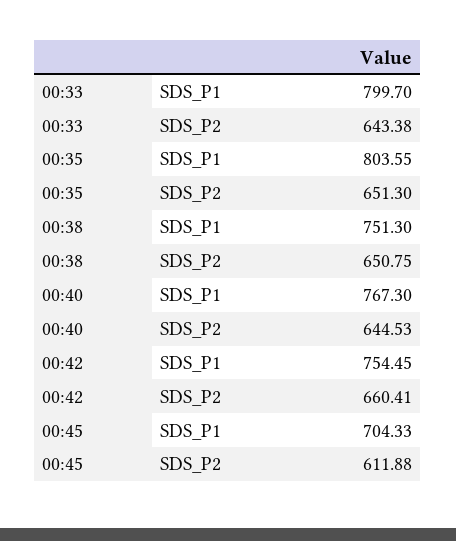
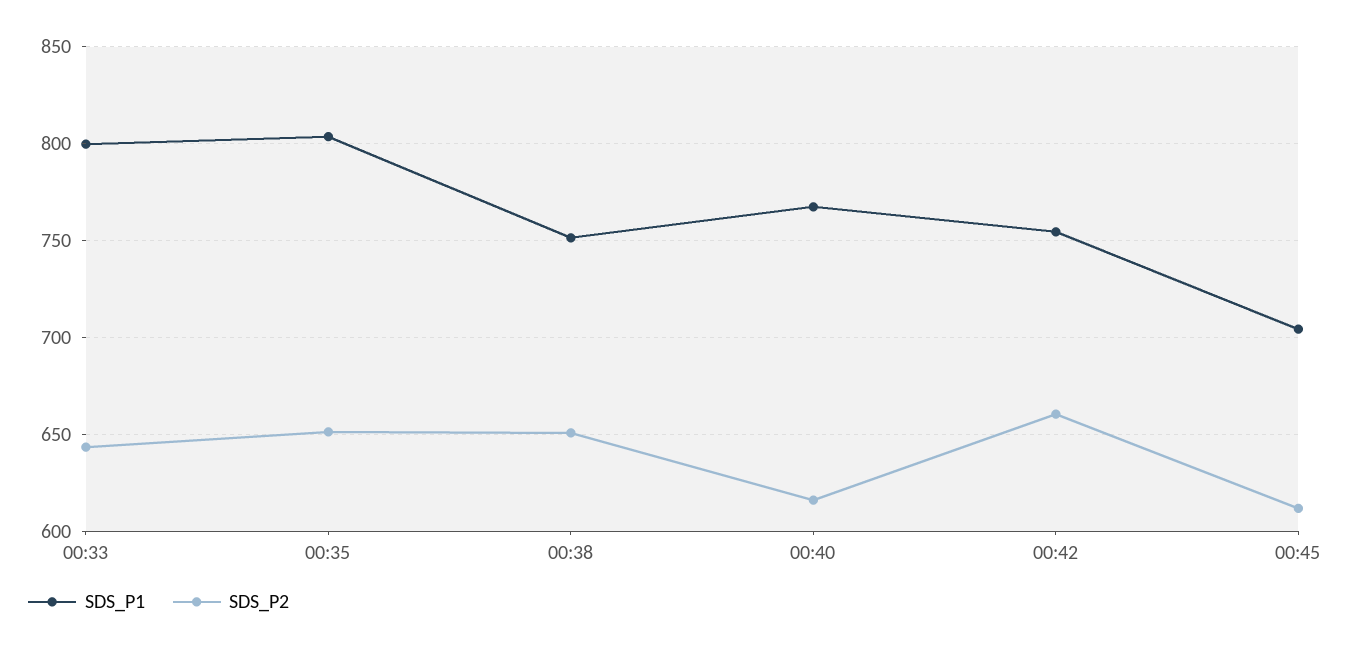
SDS_P2, 00:40: 644.53 -> 615

